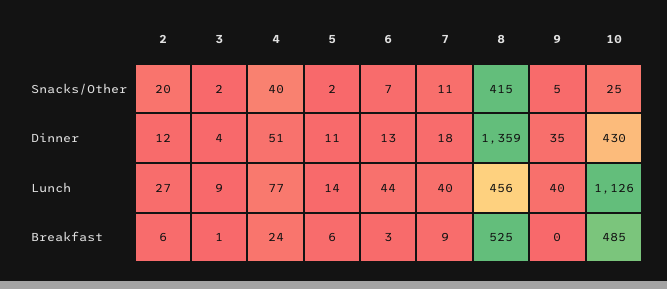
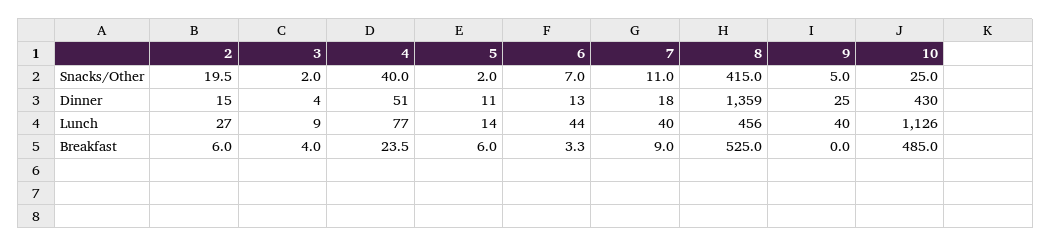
2, Dinner: 12 -> 15
9, Dinner: 35 -> 25
3, Breakfast: 1 -> 4

